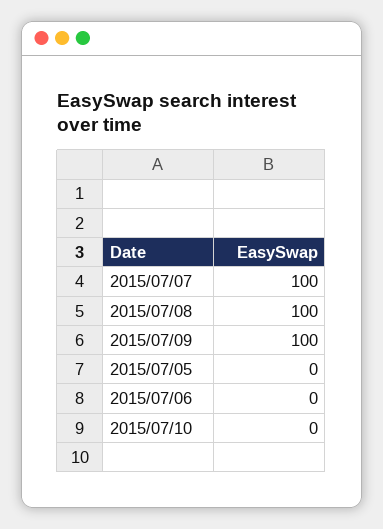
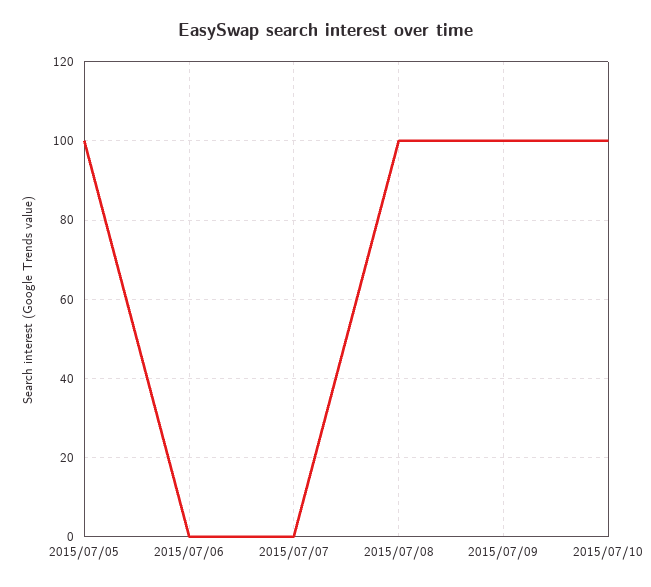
2015/07/07: 100 -> 0
2015/07/05: 0 -> 100
2015/07/10: 0 -> 100

